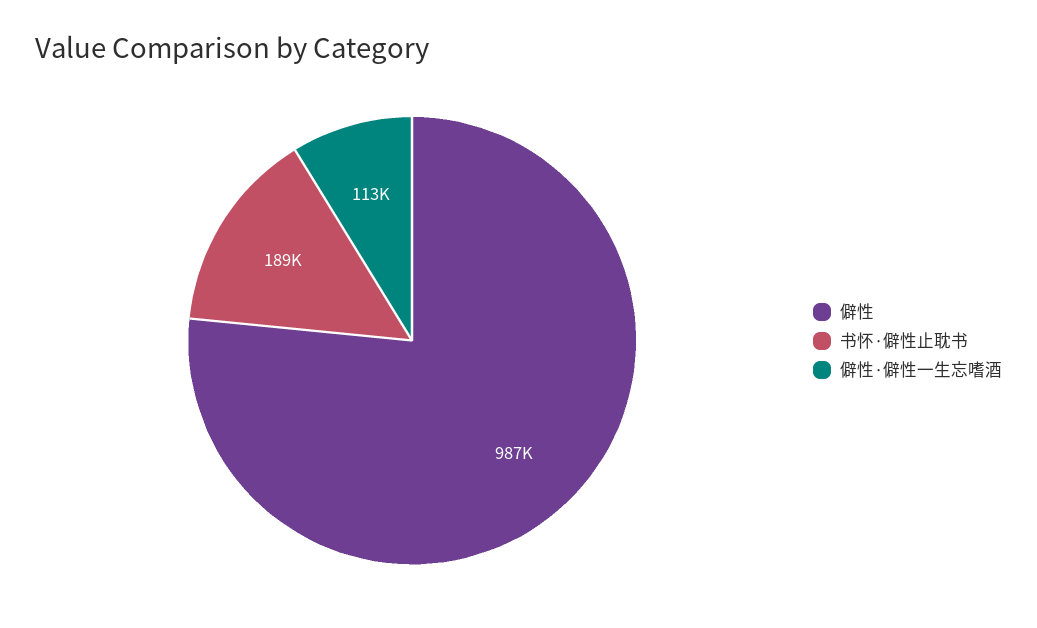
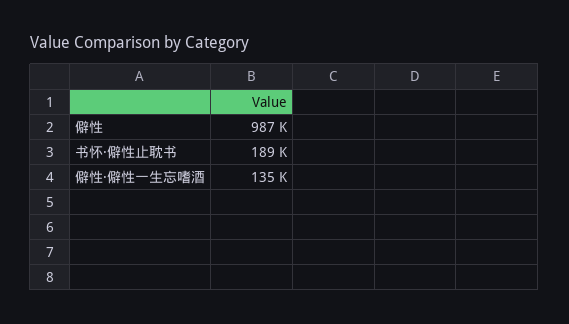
僻性·僻性一生忘嗜酒: 113000 -> 135000

